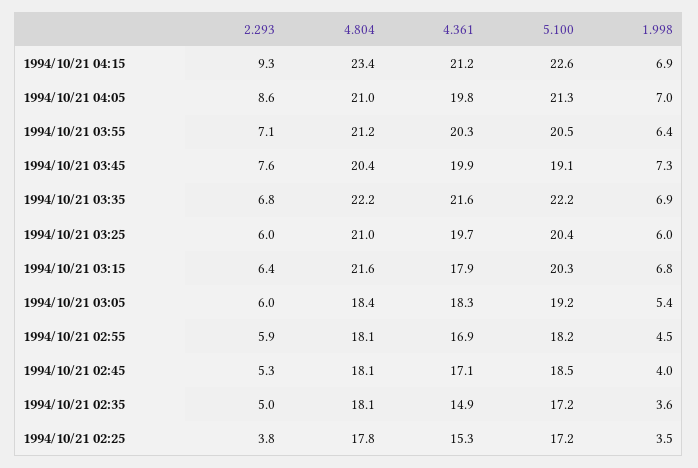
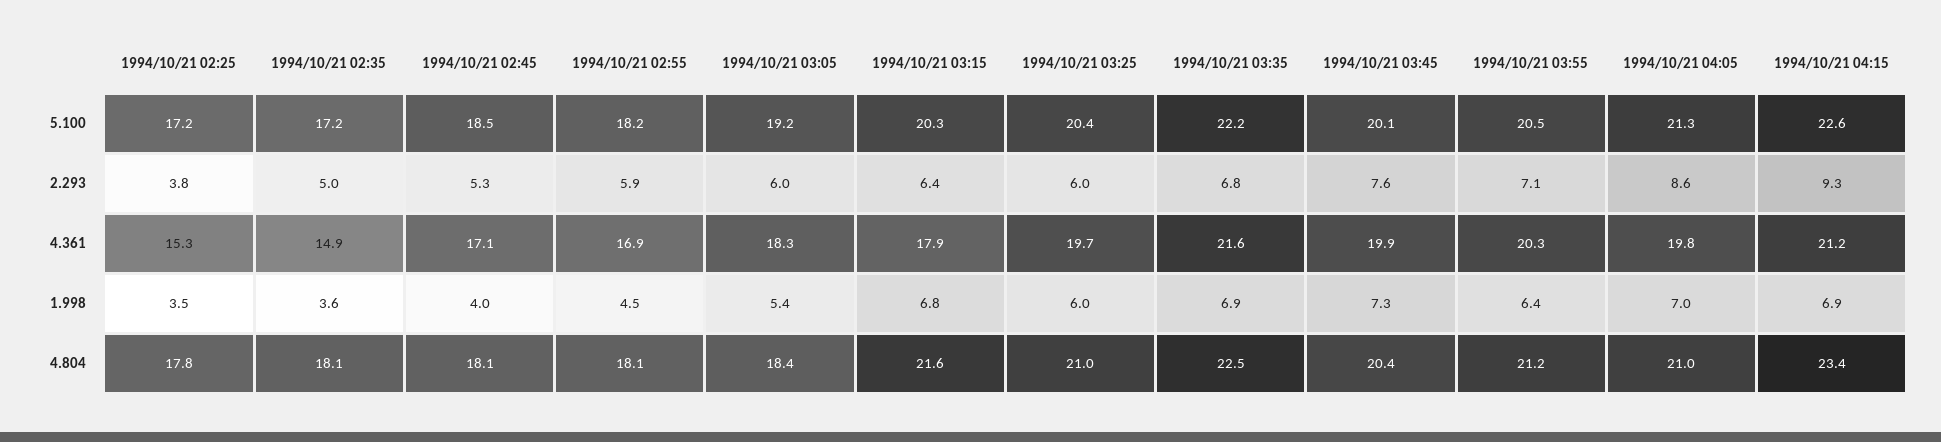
5.100, 1994/10/21 03:45: 19.1 -> 20.1
4.804, 1994/10/21 03:35: 22.2 -> 22.5

